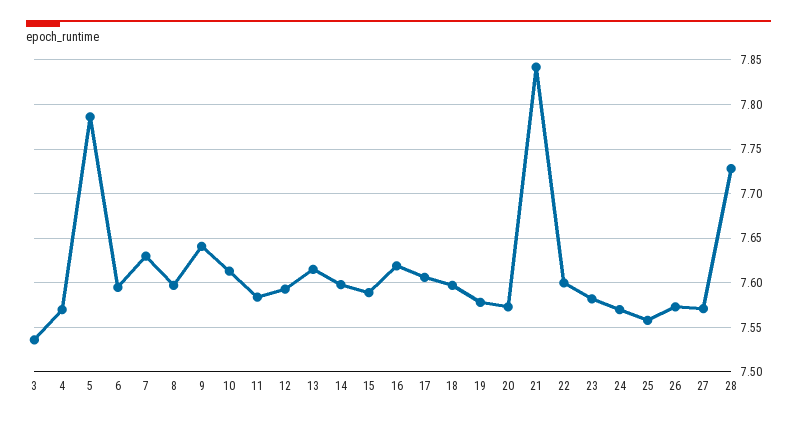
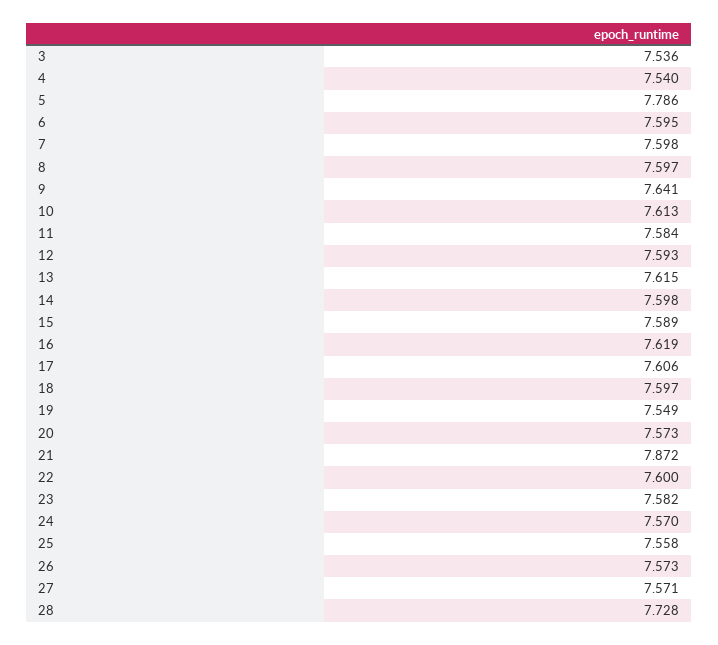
4: 7.57 -> 7.54
7: 7.63 -> 7.598
19: 7.58 -> 7.549
21: 7.84 -> 7.872

